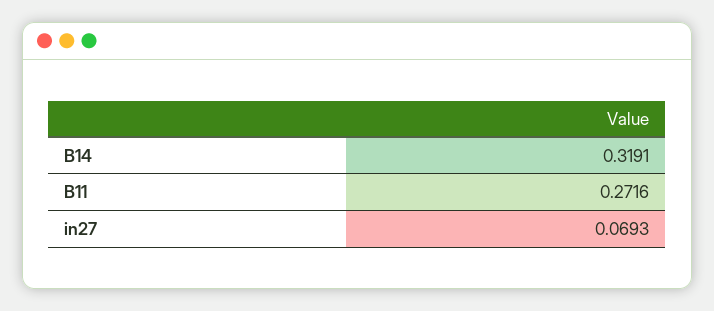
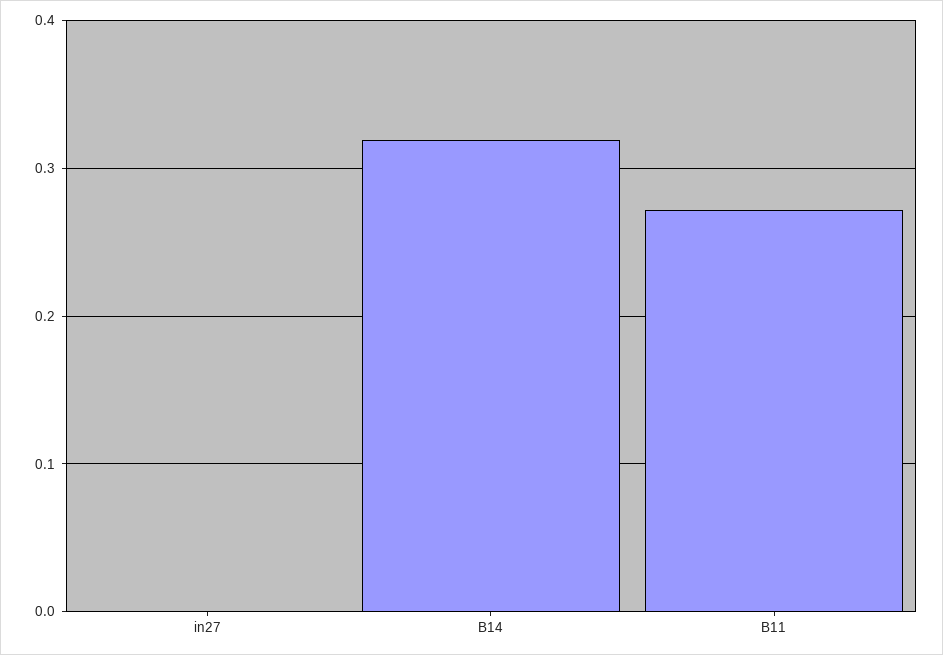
in27: 0.0693 -> 0

